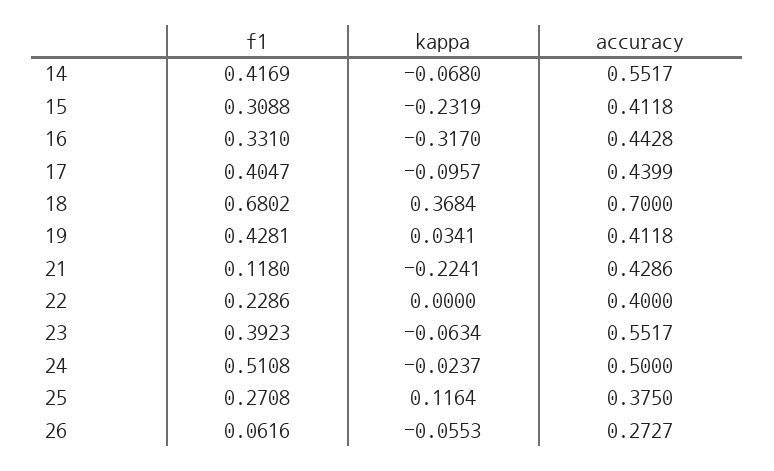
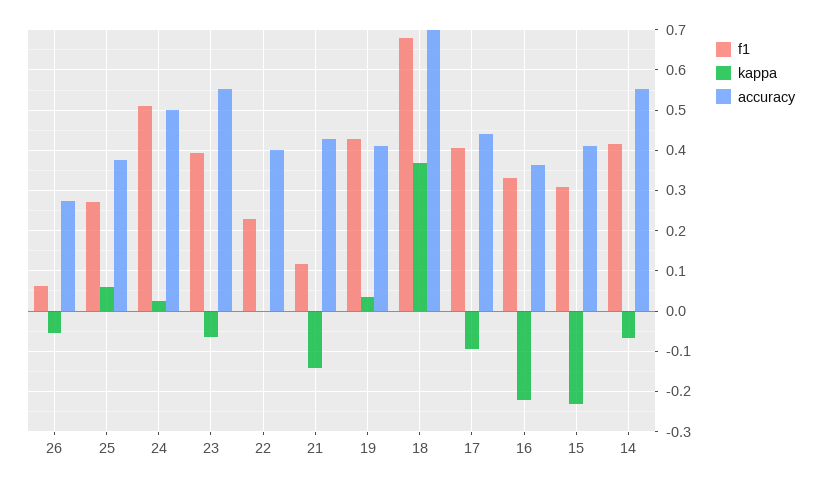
kappa, 16: -0.317 -> -0.22
accuracy, 16: 0.4428 -> 0.36
kappa, 21: -0.2241 -> -0.14
kappa, 24: -0.0237 -> 0.02
kappa, 25: 0.1164 -> 0.06

